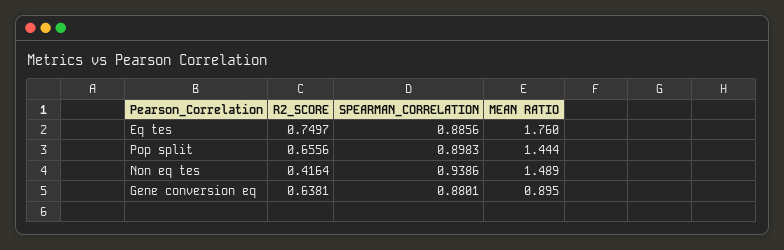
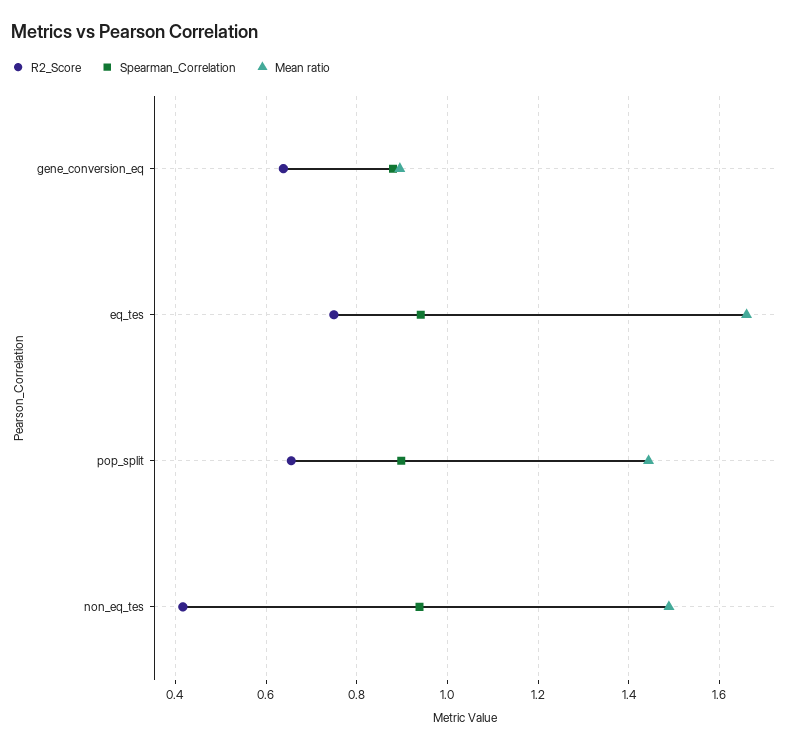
SPEARMAN_CORRELATION, Eq tes: 0.8856 -> 0.94
MEAN RATIO, Eq tes: 1.76 -> 1.66

